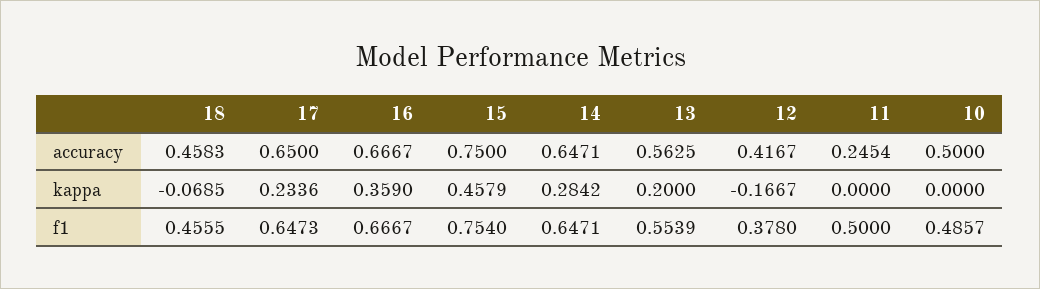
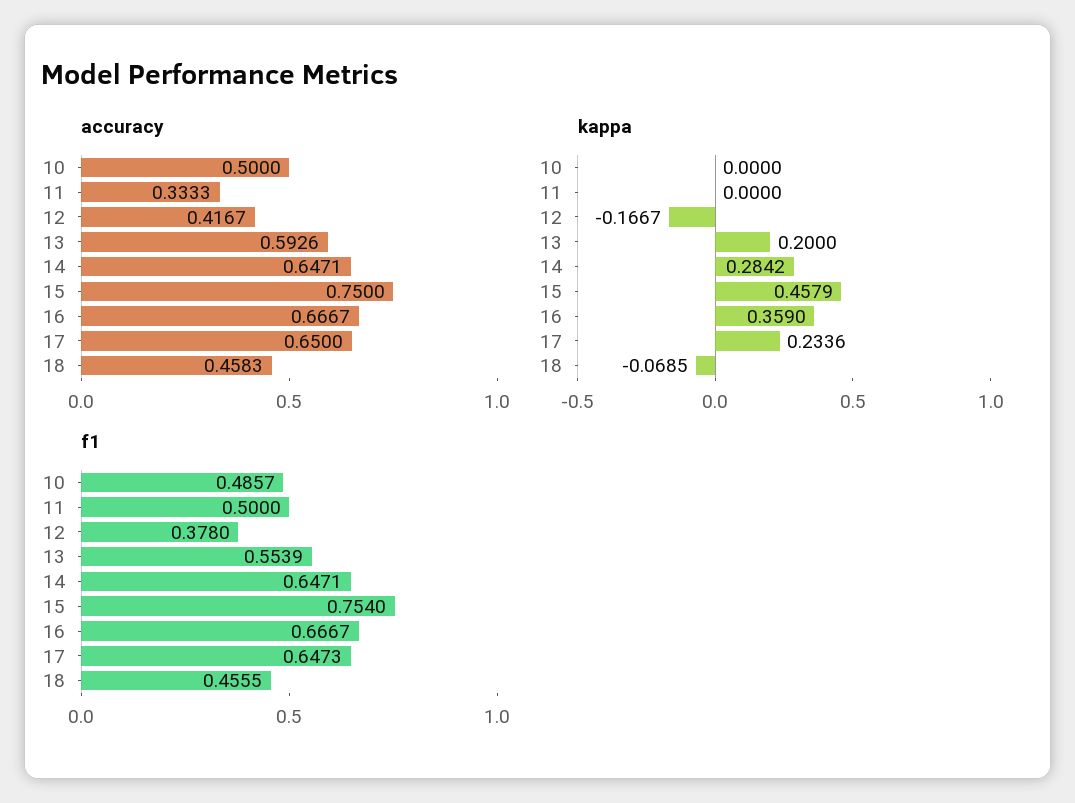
accuracy, 13: 0.5625 -> 0.5926
accuracy, 11: 0.2454 -> 0.3333

